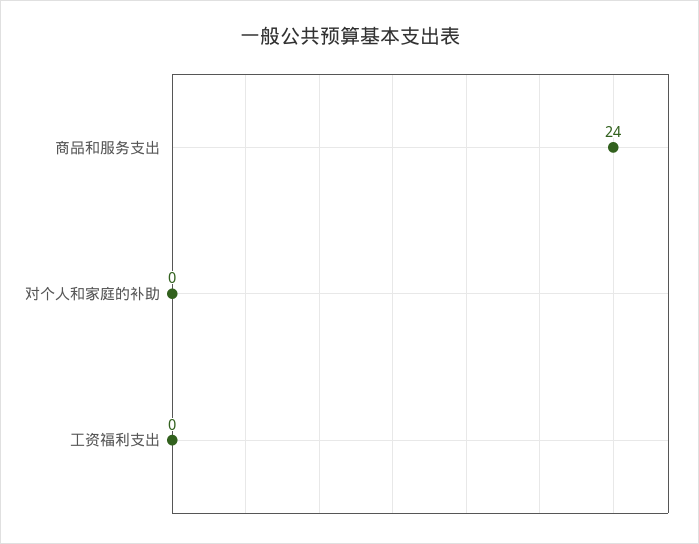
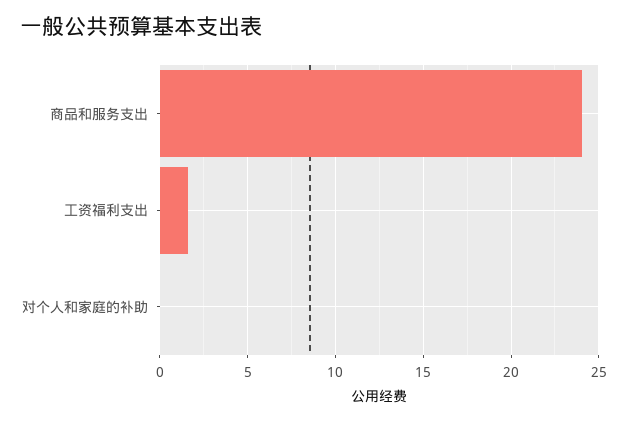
工资福利支出: 0 -> 1.5

